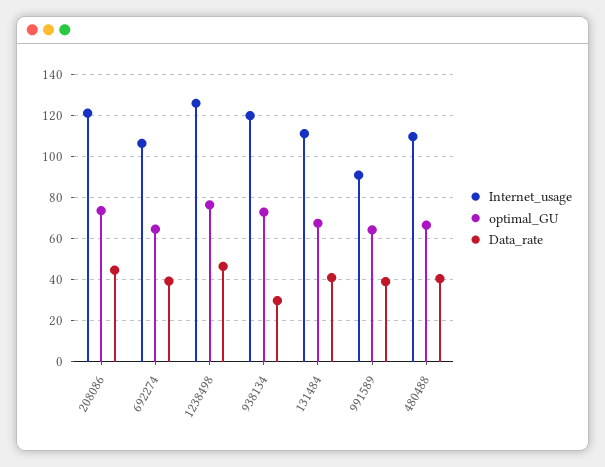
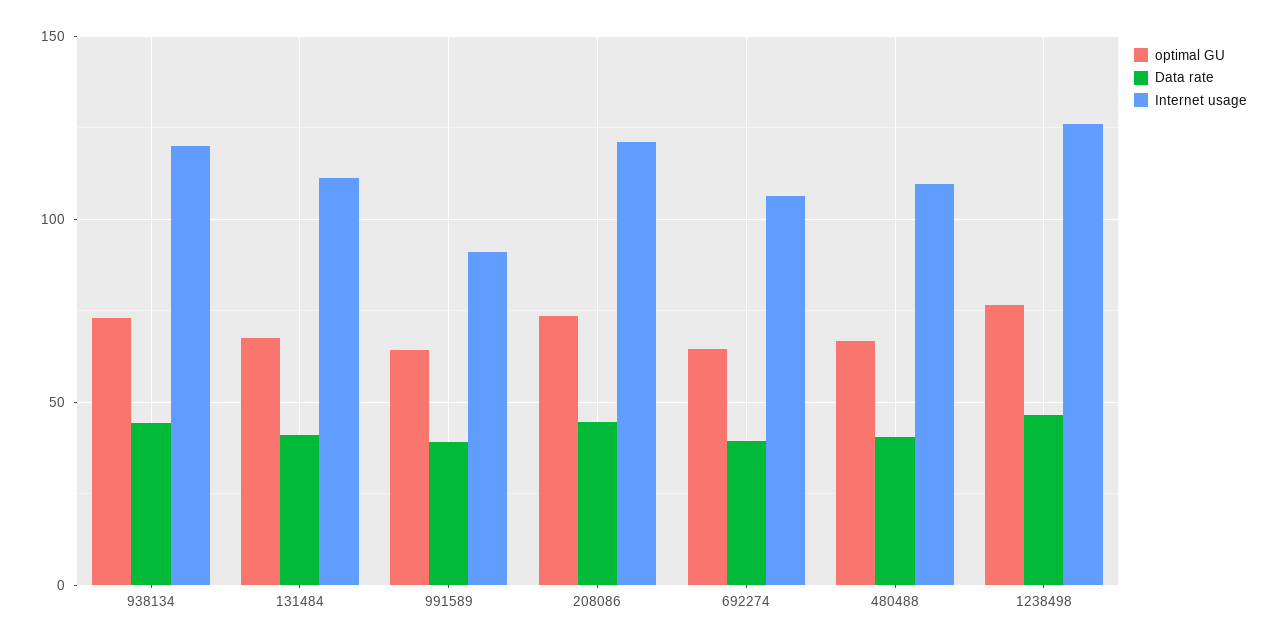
Data_rate, 938134: 30 -> 45

